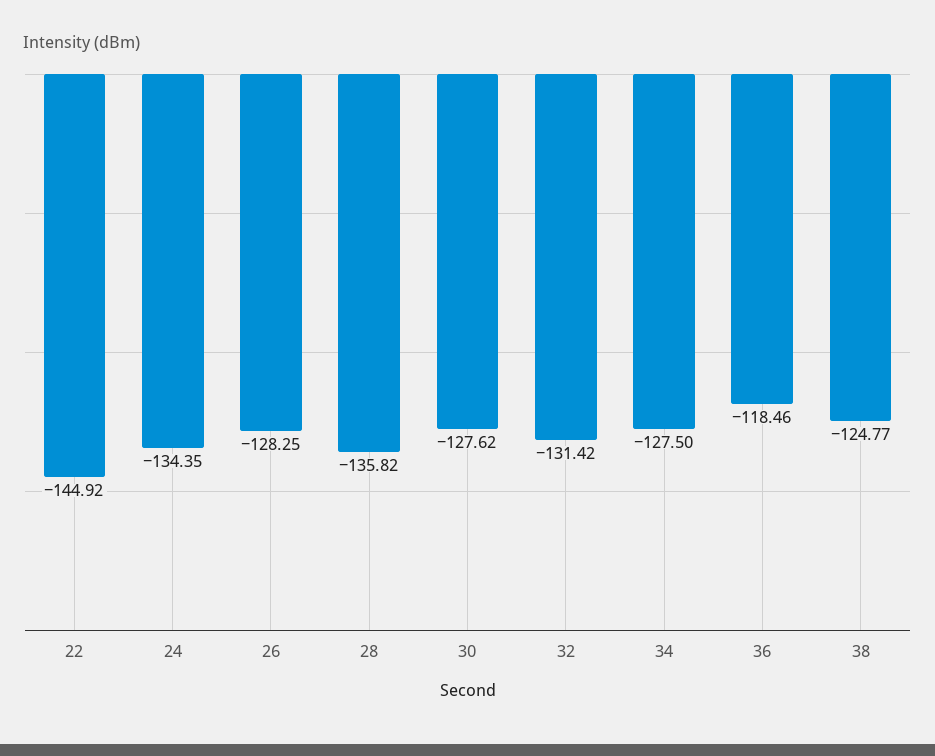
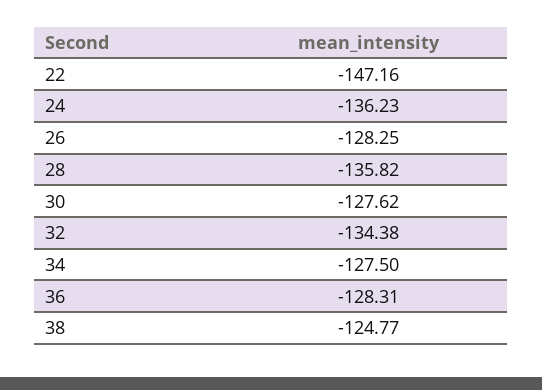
22: -144.92 -> -147.16
24: -134.35 -> -136.23
32: -131.42 -> -134.38
36: -118.46 -> -128.31

